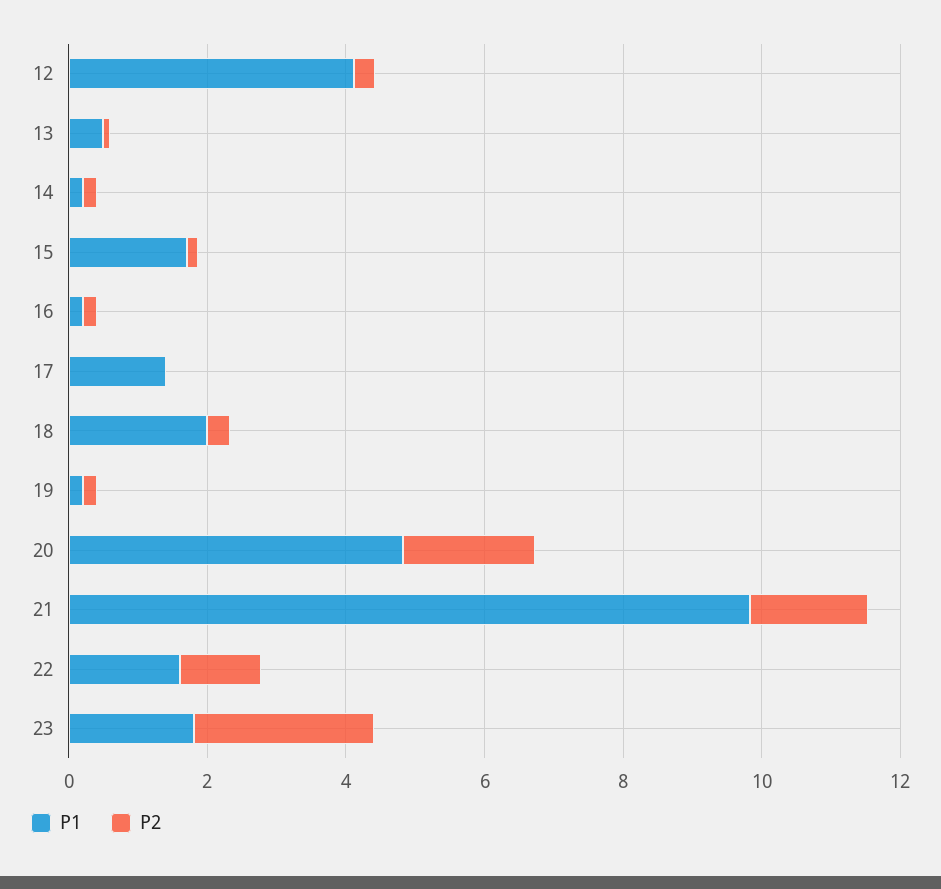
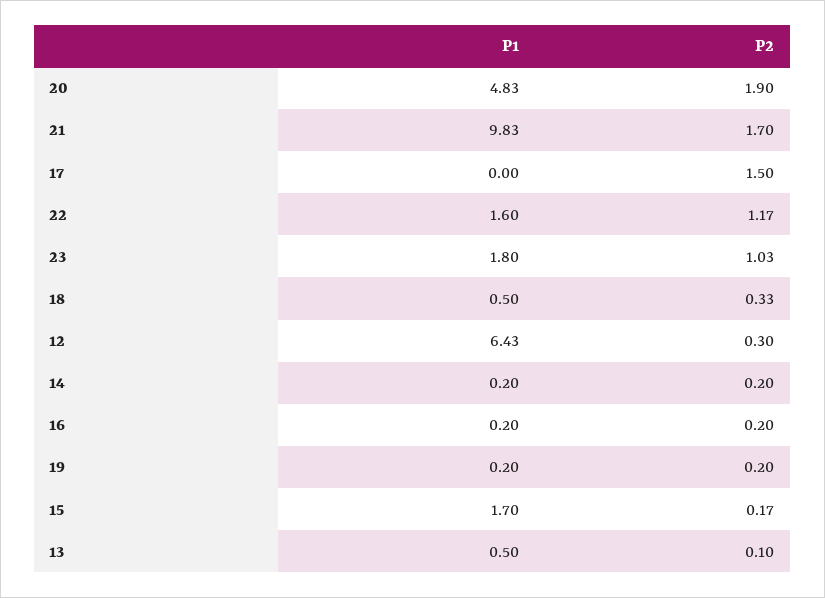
P1, 12: 4 -> 6.43
P1, 17: 1.5 -> 0
P2, 17: 0 -> 1.5
P1, 18: 2 -> 0.5
P2, 23: 2.5 -> 1.03

